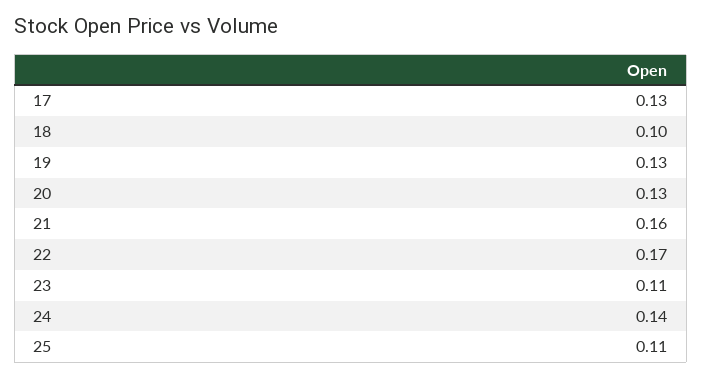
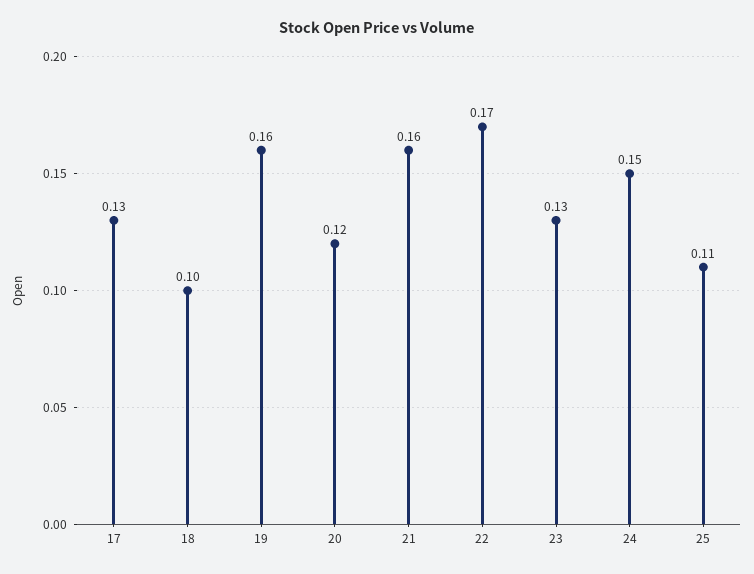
19: 0.13 -> 0.16
20: 0.13 -> 0.12
23: 0.11 -> 0.13
24: 0.14 -> 0.15

